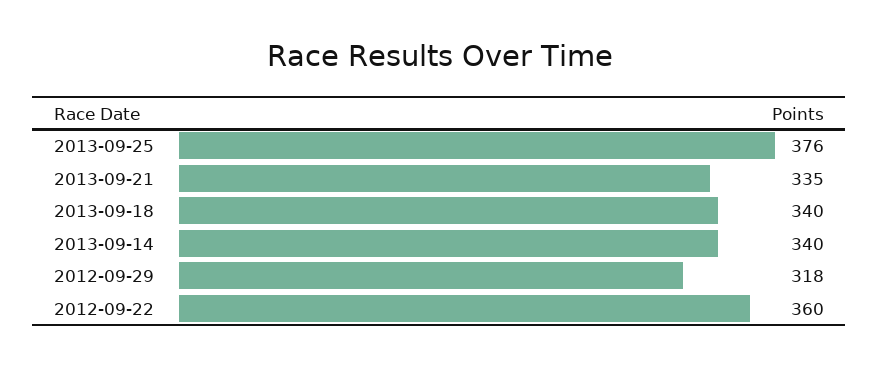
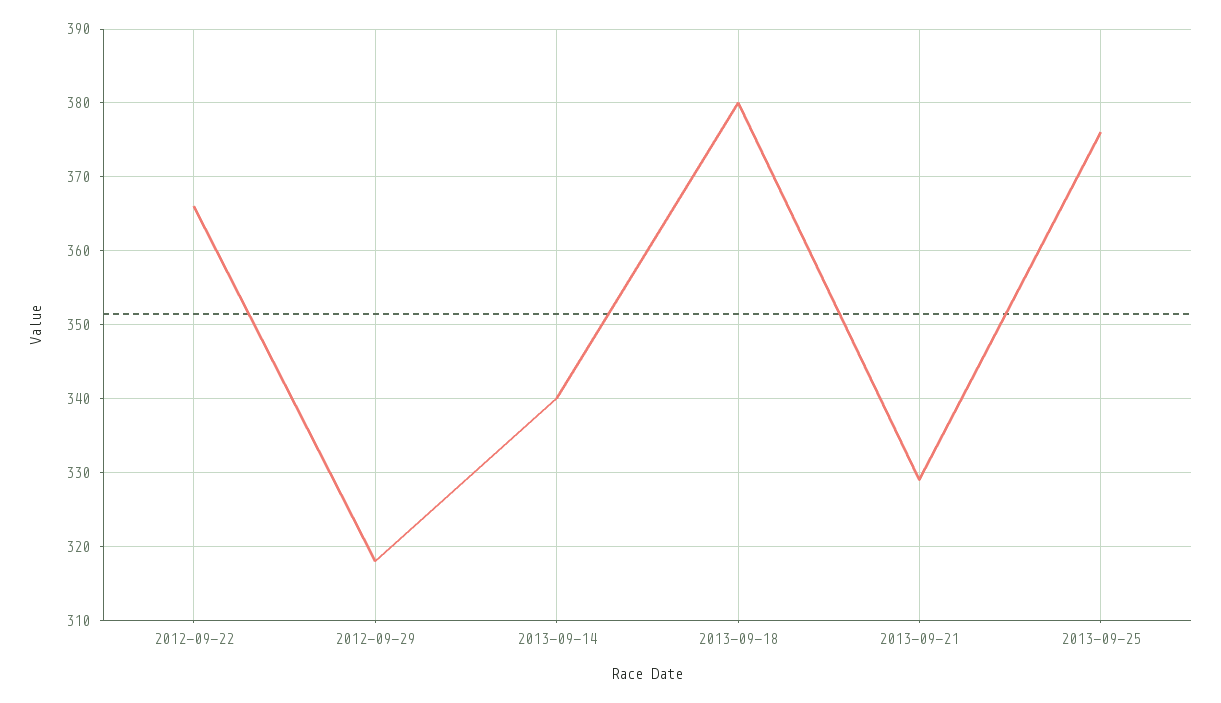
2013-09-21: 335 -> 329
2013-09-18: 340 -> 380
2012-09-22: 360 -> 366

